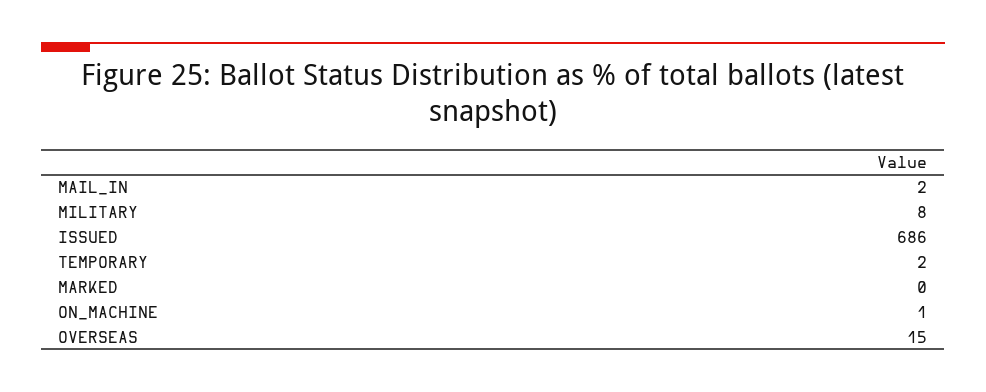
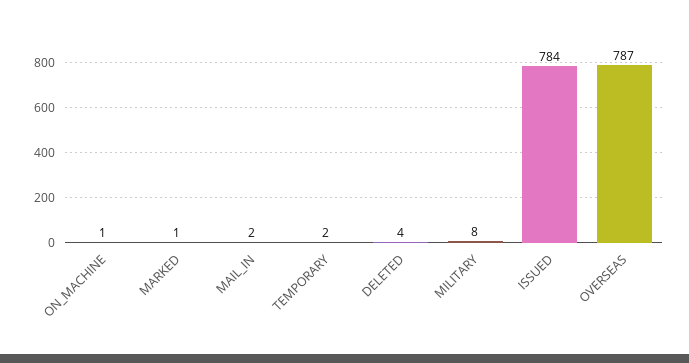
ISSUED: 686 -> 784
MARKED: 0 -> 1
OVERSEAS: 15 -> 787
DELETED: none -> 4

